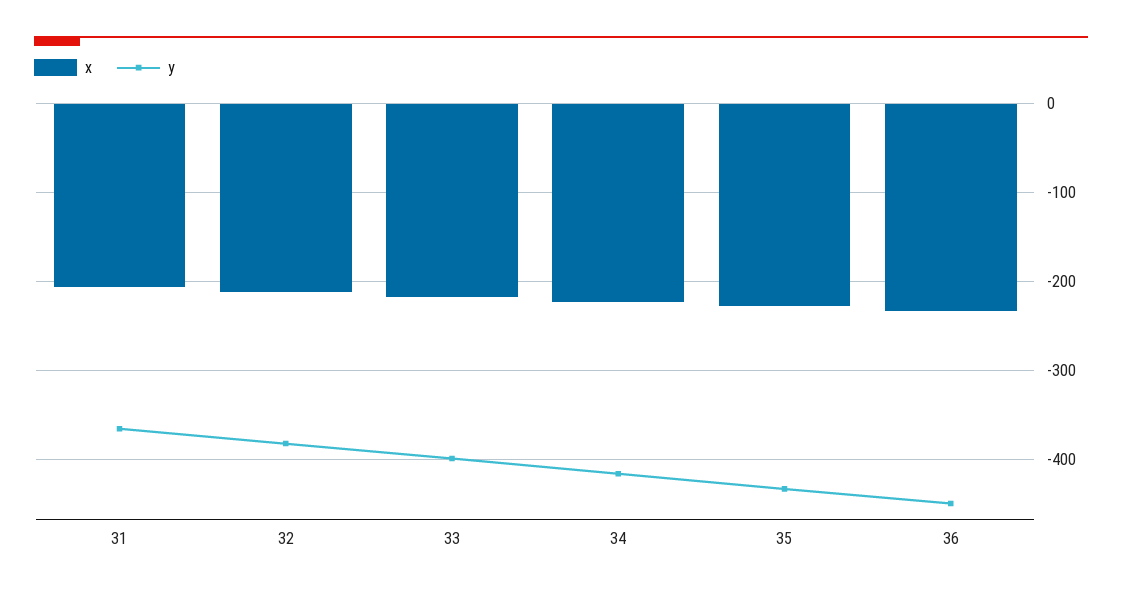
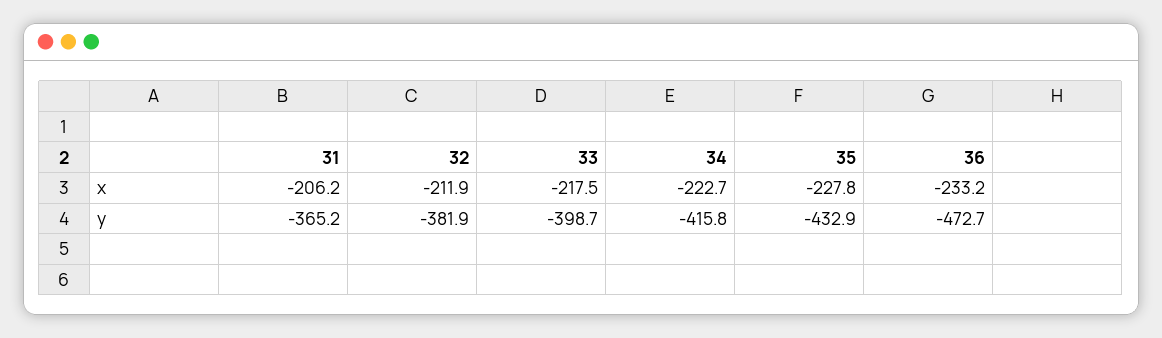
y, 36: -450 -> -472.7

